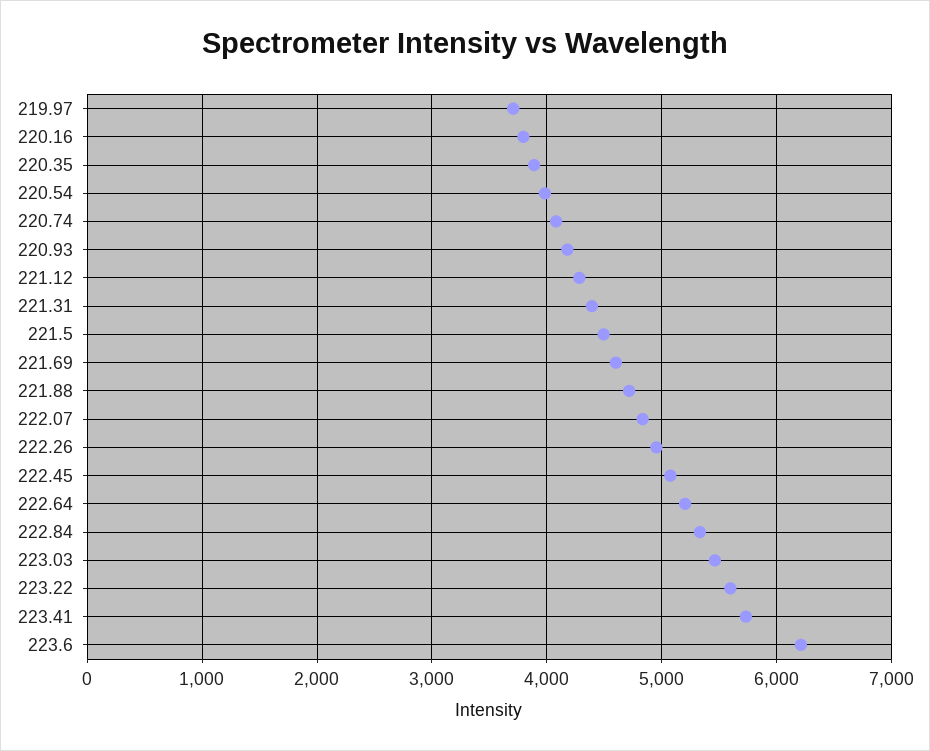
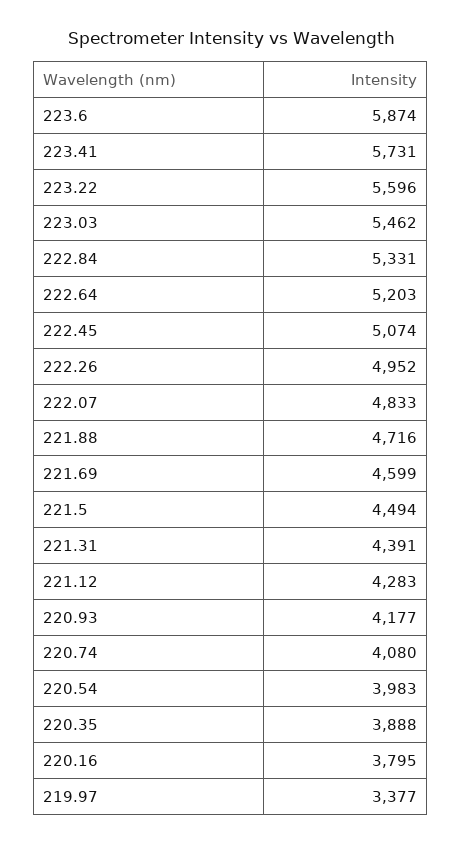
219.97: 3700 -> 3377
223.6: 6200 -> 5874

